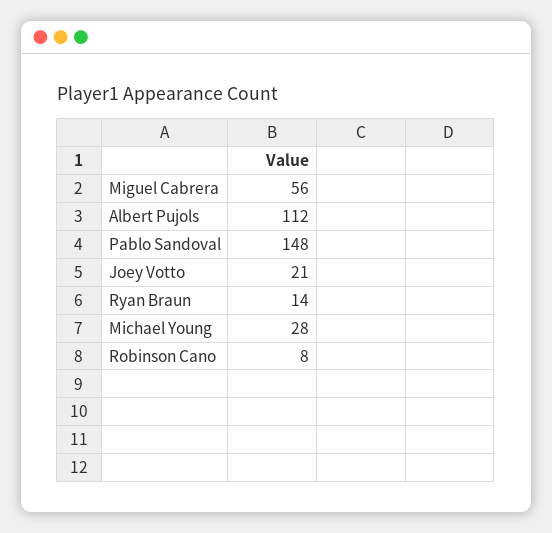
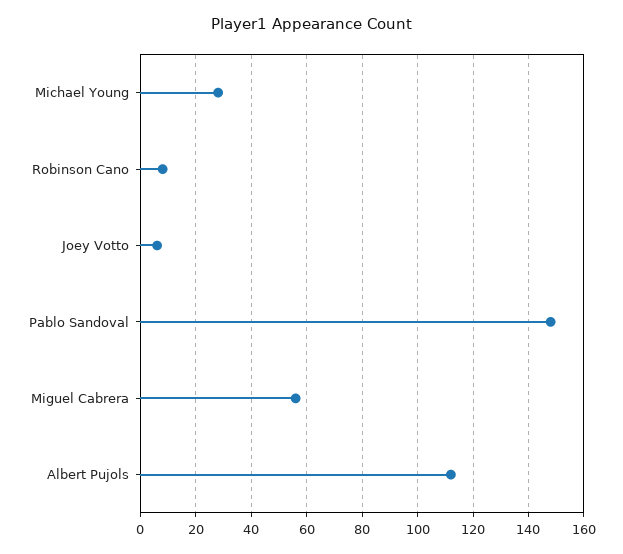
Joey Votto: 21 -> 5
Ryan Braun: 14 -> none

